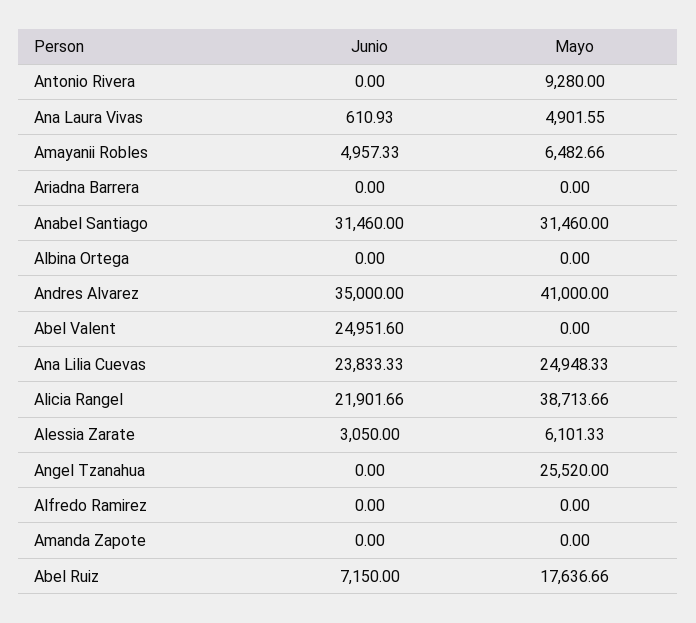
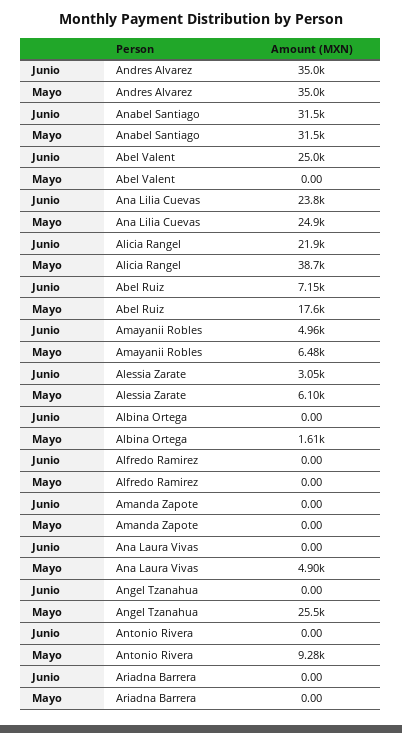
Junio, Ana Laura Vivas: 610.93 -> 0
Mayo, Albina Ortega: 0 -> 1610
Mayo, Andres Alvarez: 41000 -> 35000

